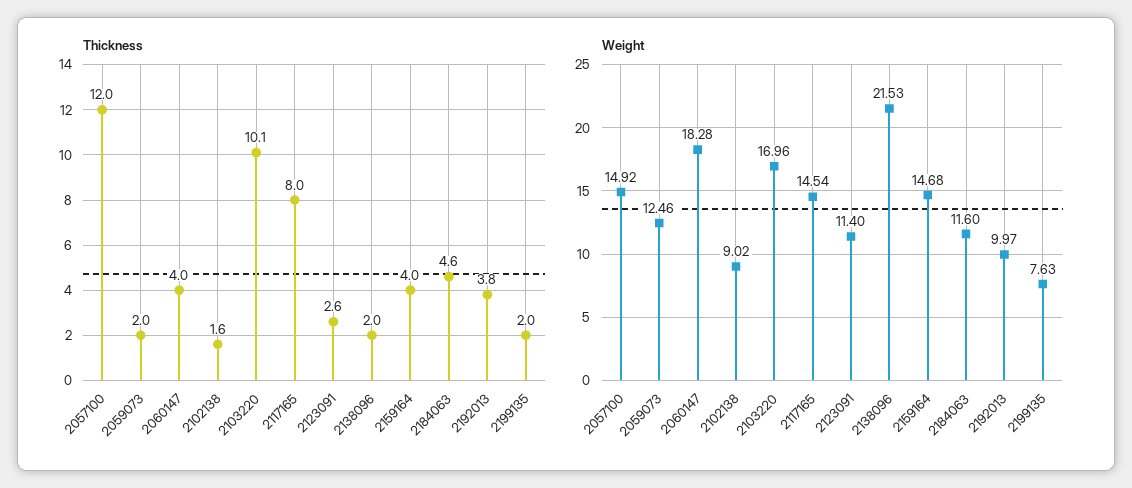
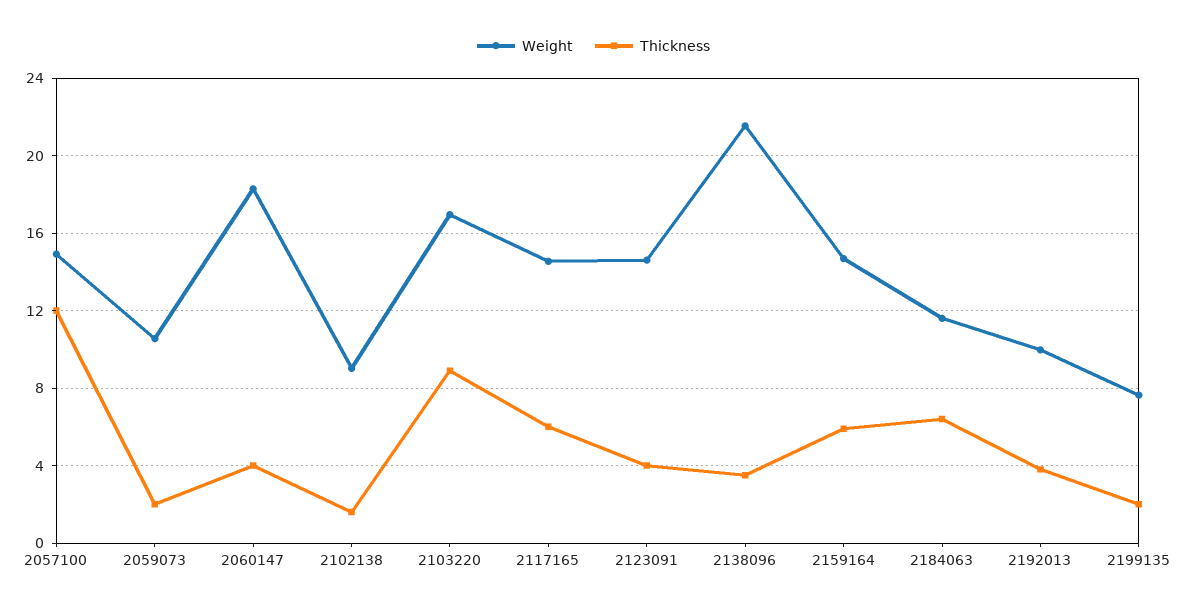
Thickness, 2103220: 10.1 -> 9
Thickness, 2117165: 8 -> 6
Thickness, 2123091: 2.6 -> 4
Thickness, 2138096: 2 -> 3.5
Thickness, 2159164: 4 -> 6
Thickness, 2184063: 4.6 -> 6.5
Weight, 2059073: 12.46 -> 10.5
Weight, 2123091: 11.4 -> 14.5

